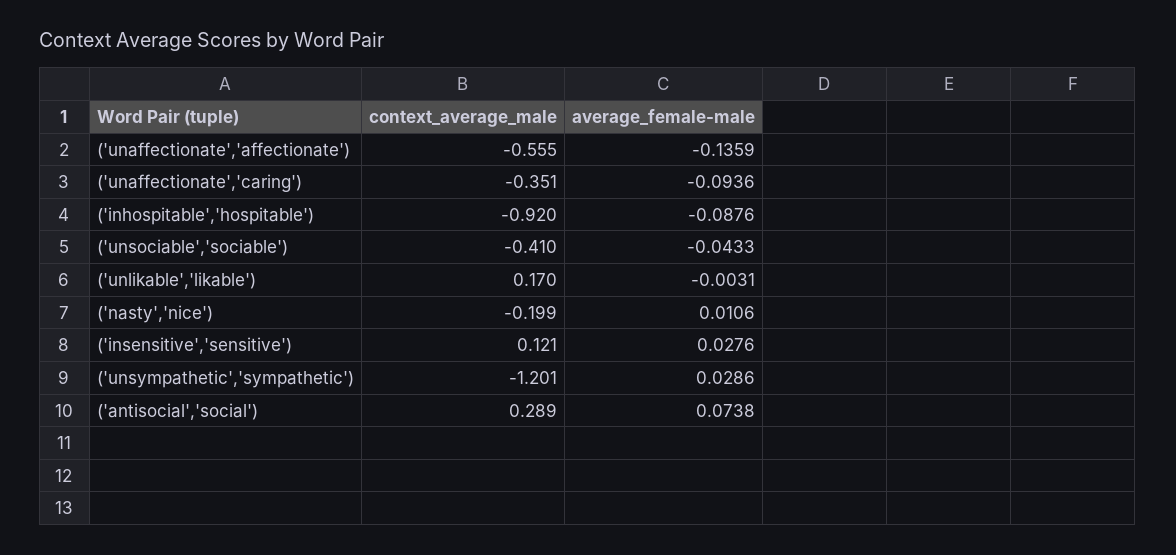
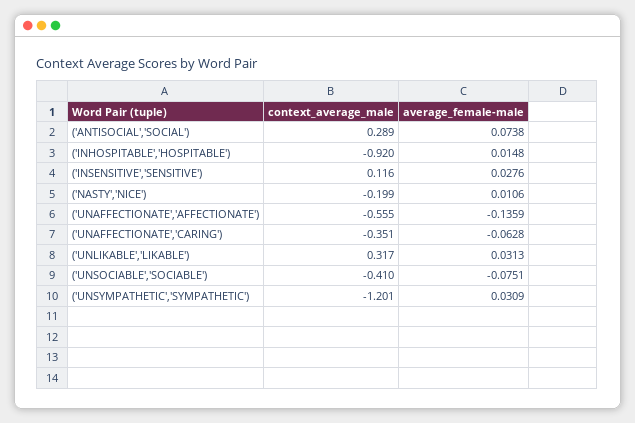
average_female-male, ('unaffectionate','caring'): -0.0936 -> -0.0628
average_female-male, ('inhospitable','hospitable'): -0.0876 -> 0.0148
average_female-male, ('unsociable','sociable'): -0.0433 -> -0.0751
context_average_male, ('unlikable','likable'): 0.17 -> 0.317
average_female-male, ('unlikable','likable'): -0.0031 -> 0.0313
context_average_male, ('insensitive','sensitive'): 0.121 -> 0.116
average_female-male, ('unsympathetic','sympathetic'): 0.0286 -> 0.0309

